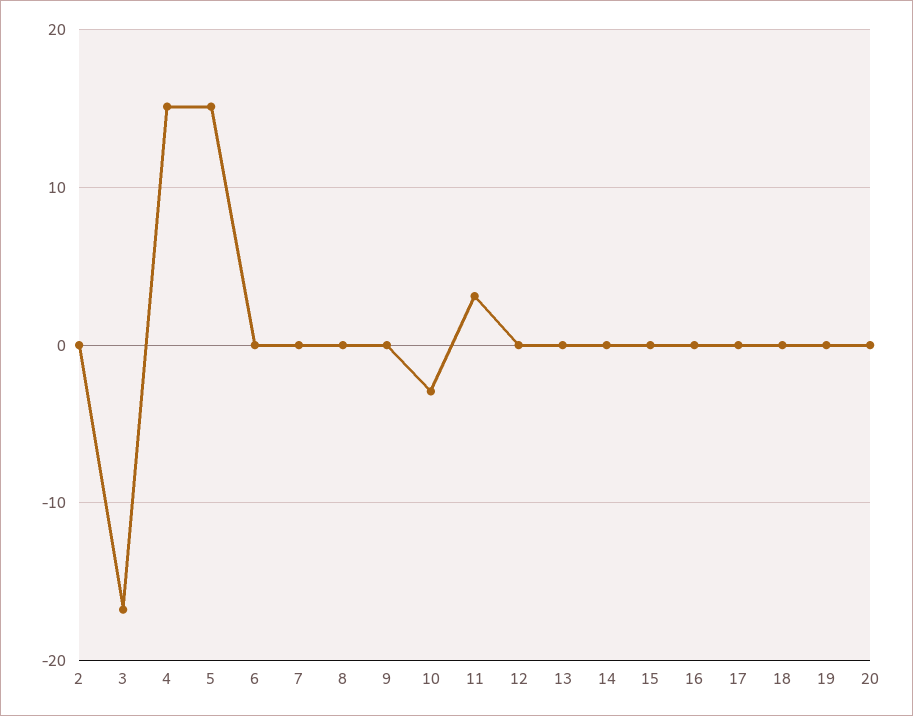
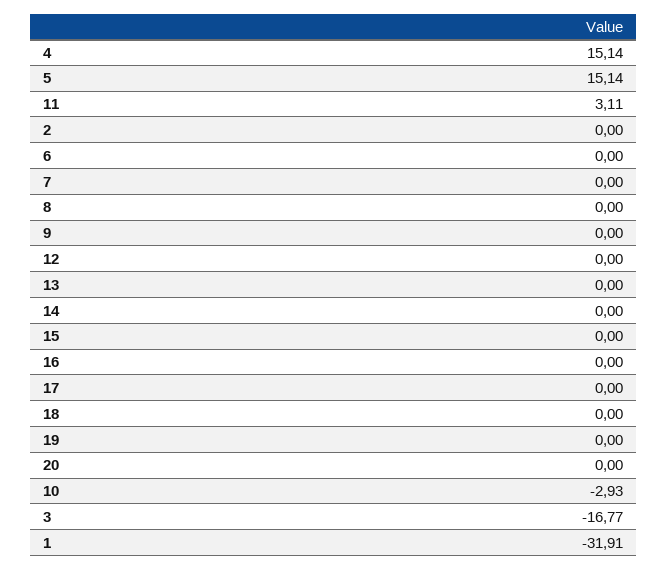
1: none -> -31.91

